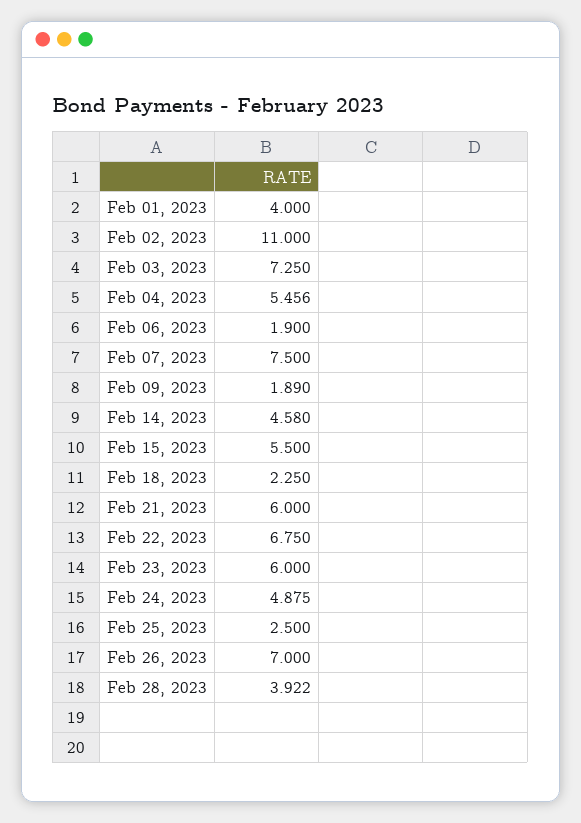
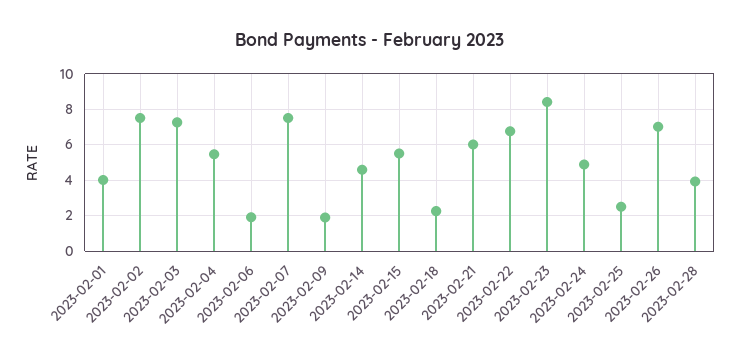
Feb 02, 2023: 11 -> 7.5
Feb 23, 2023: 6 -> 8.5

